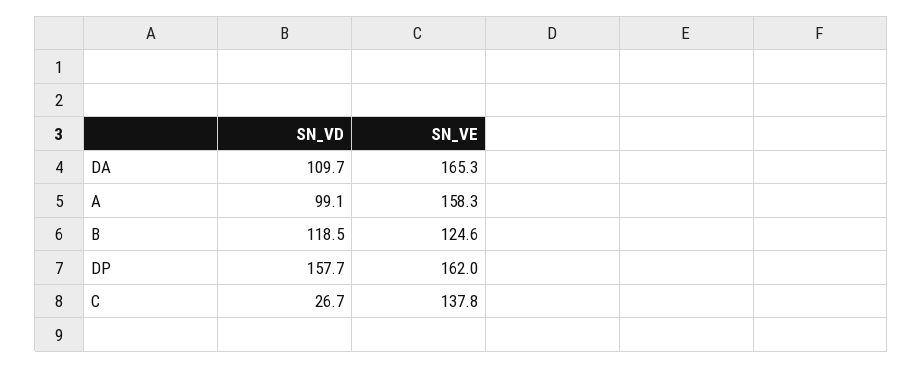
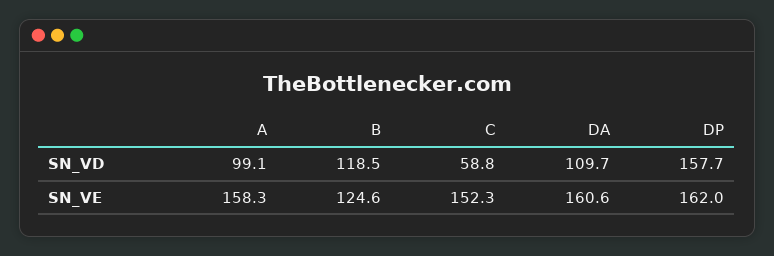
SN_VE, DA: 165.3 -> 160.6
SN_VD, C: 26.7 -> 58.8
SN_VE, C: 137.8 -> 152.3

